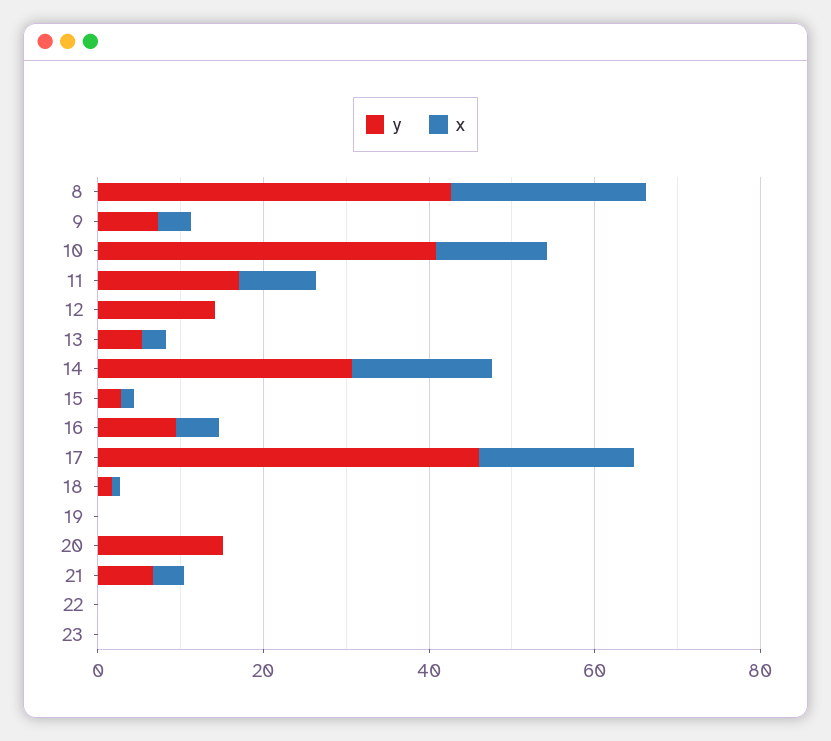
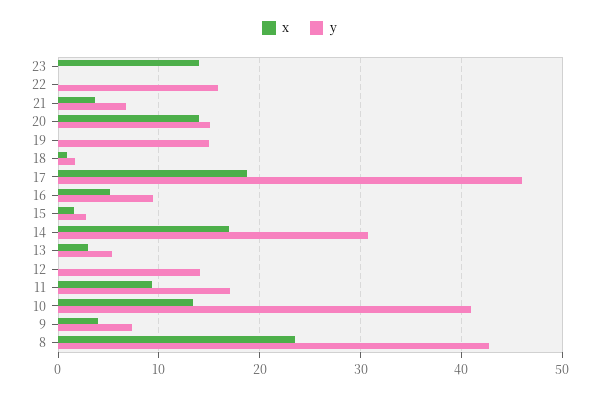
y, 19: 0 -> 15
x, 20: 0 -> 14
y, 22: 0 -> 16
x, 23: 0 -> 14

